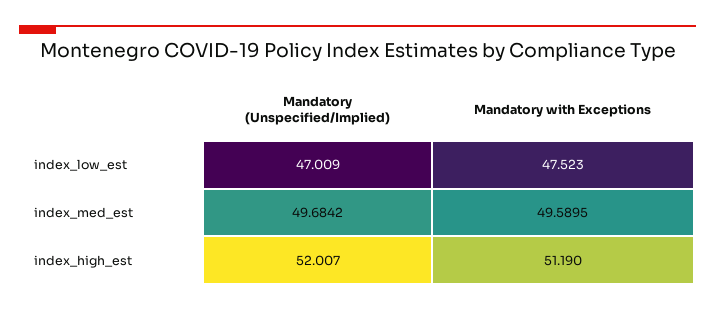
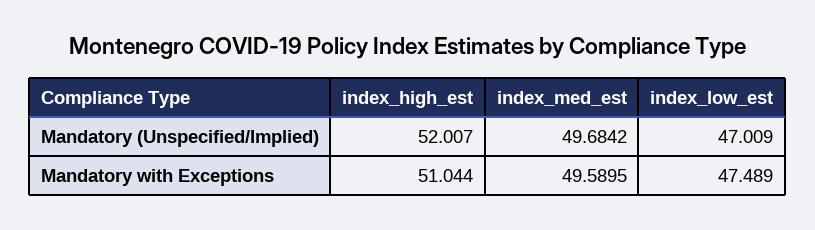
Mandatory with Exceptions, index_low_est: 47.523 -> 47.489
Mandatory with Exceptions, index_high_est: 51.19 -> 51.044

